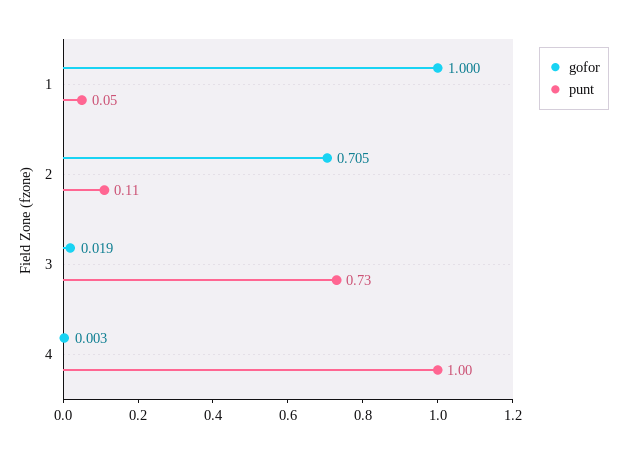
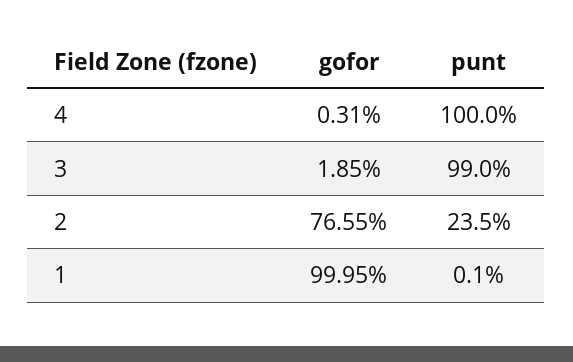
punt, 1: 0.05 -> 0.001
gofor, 2: 0.705 -> 0.7655
punt, 2: 0.11 -> 0.235
punt, 3: 0.73 -> 0.99

